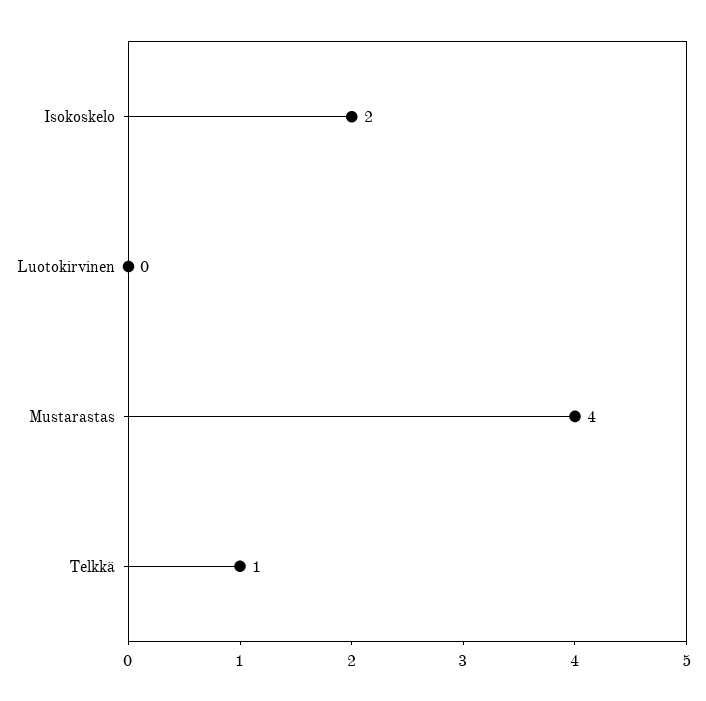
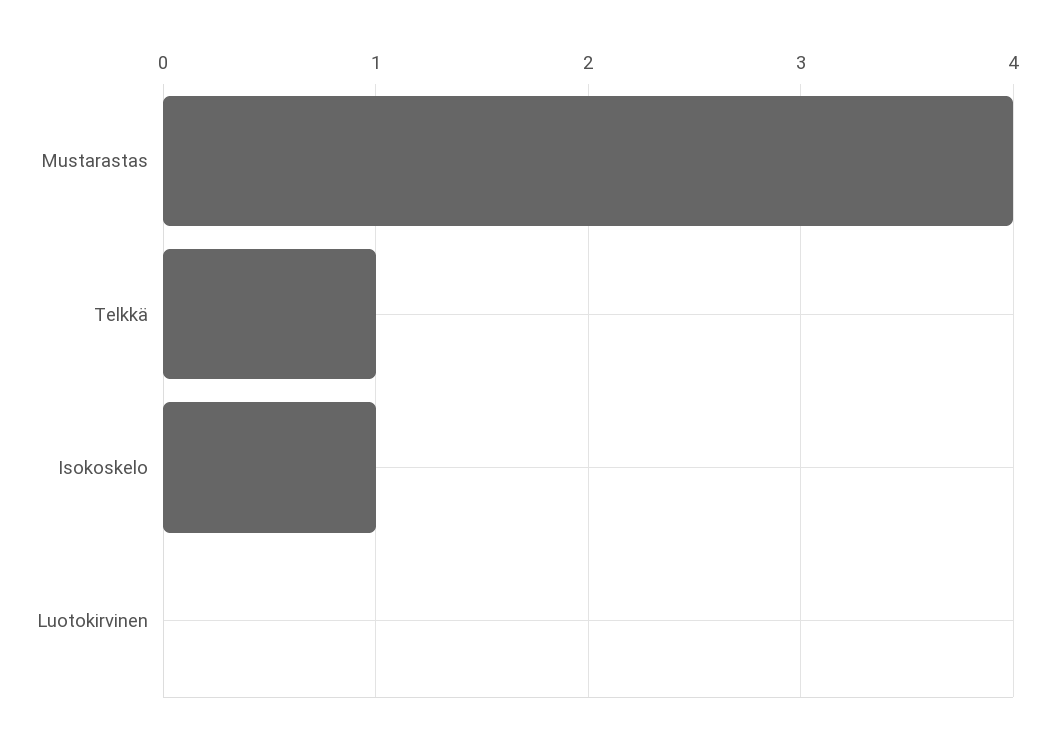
Isokoskelo: 2 -> 1

